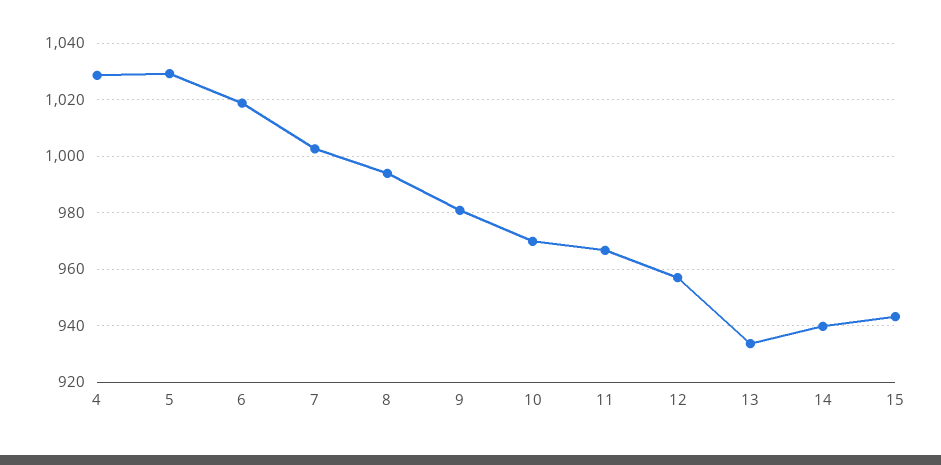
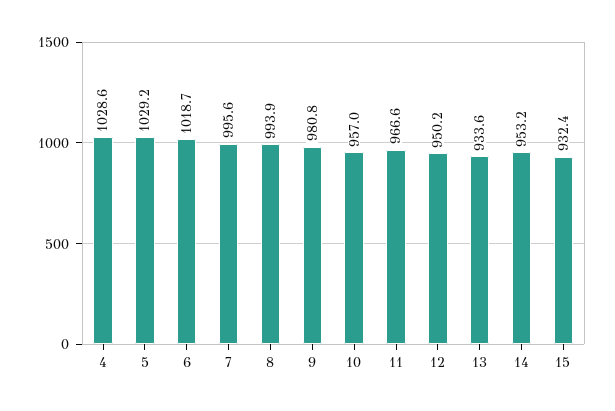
7: 1002.5 -> 995.6
10: 970 -> 957
12: 957.5 -> 950.2
14: 940 -> 953.2
15: 942.5 -> 932.4

